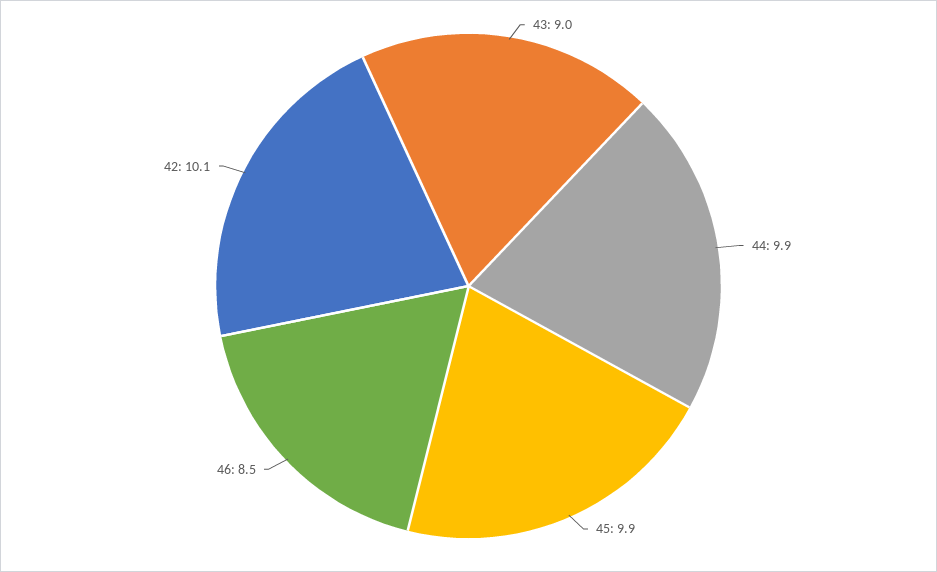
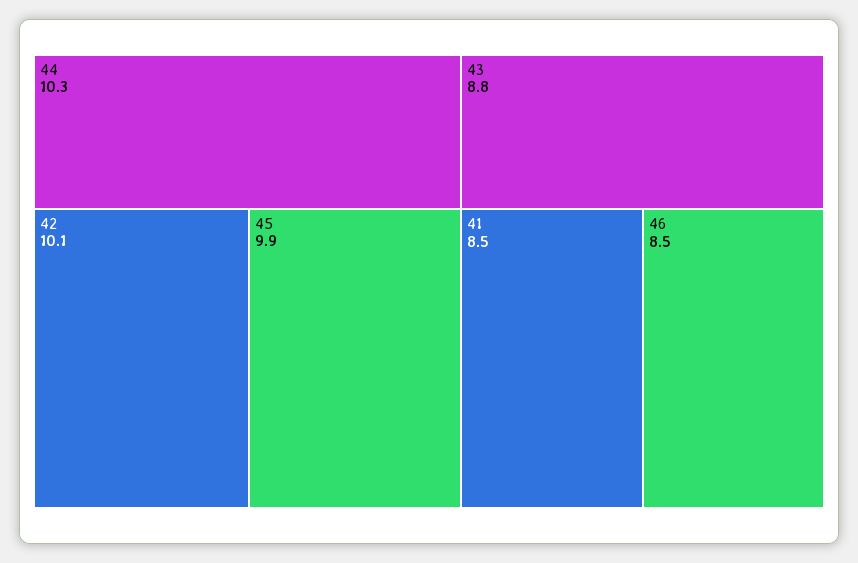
43: 9 -> 8.8
44: 9.9 -> 10.3
41: none -> 8.5

